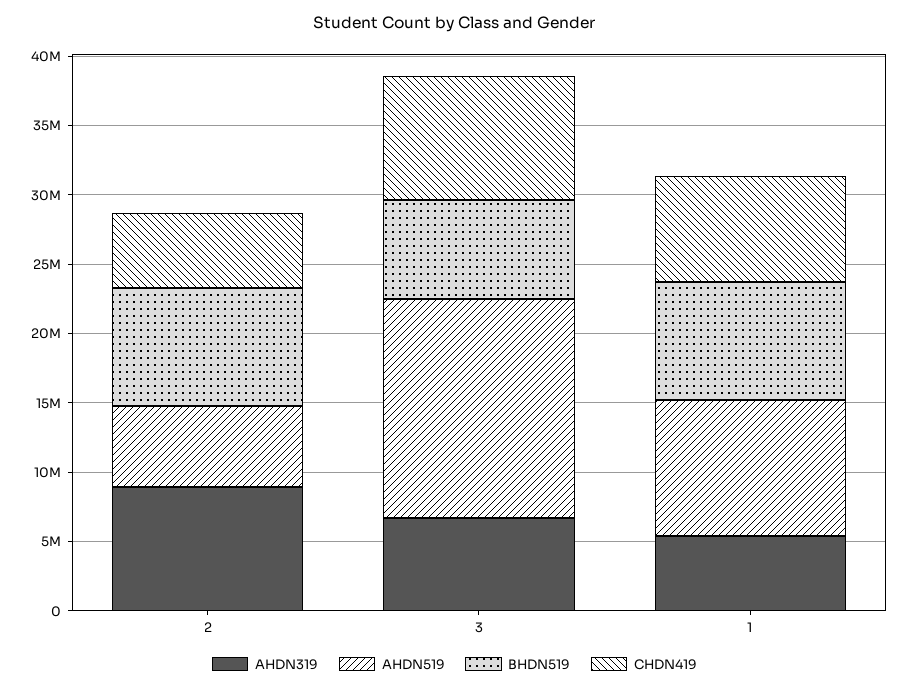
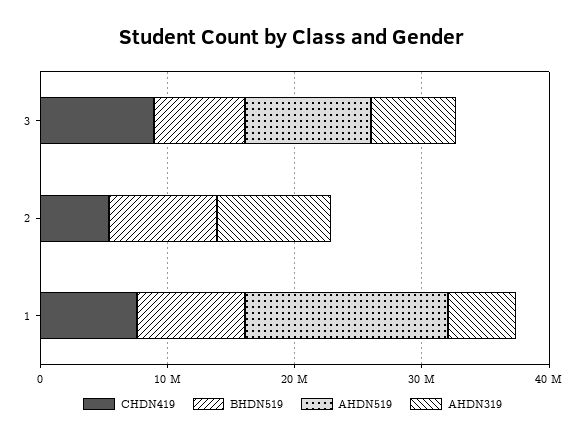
AHDN519, 2: 6000000 -> 0
AHDN519, 3: 16000000 -> 10000000
AHDN519, 1: 10000000 -> 16000000

